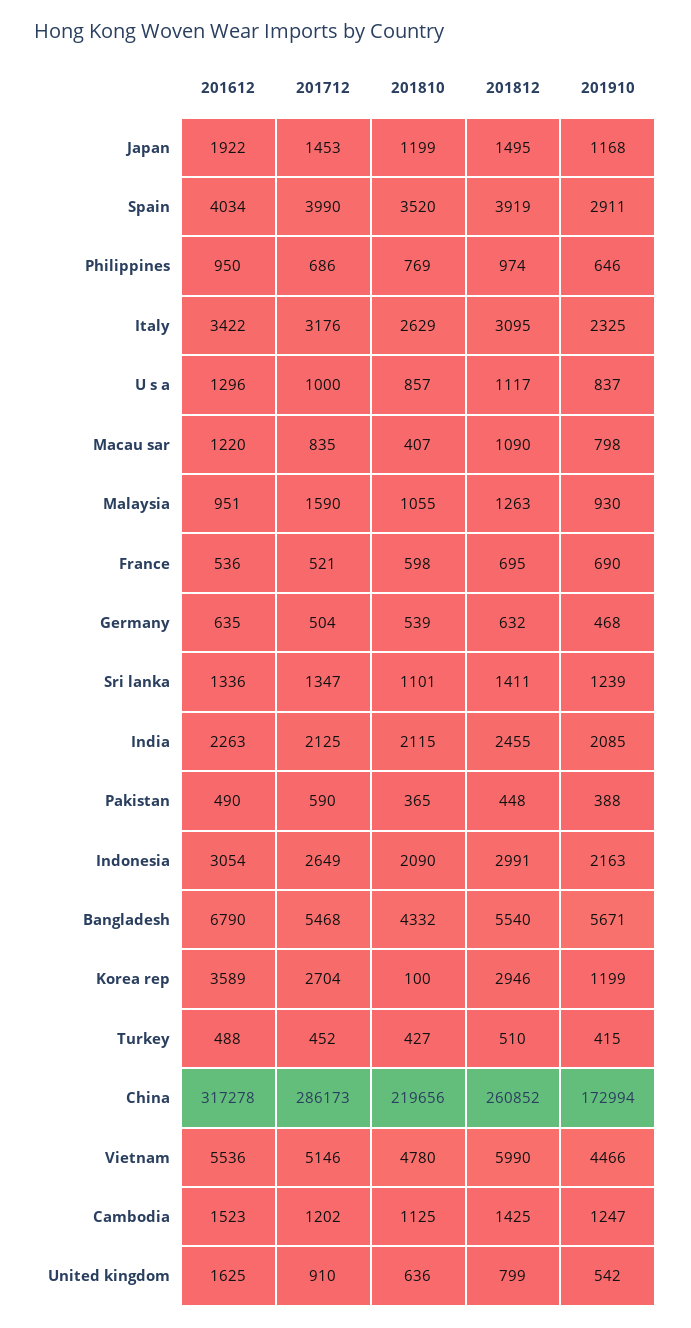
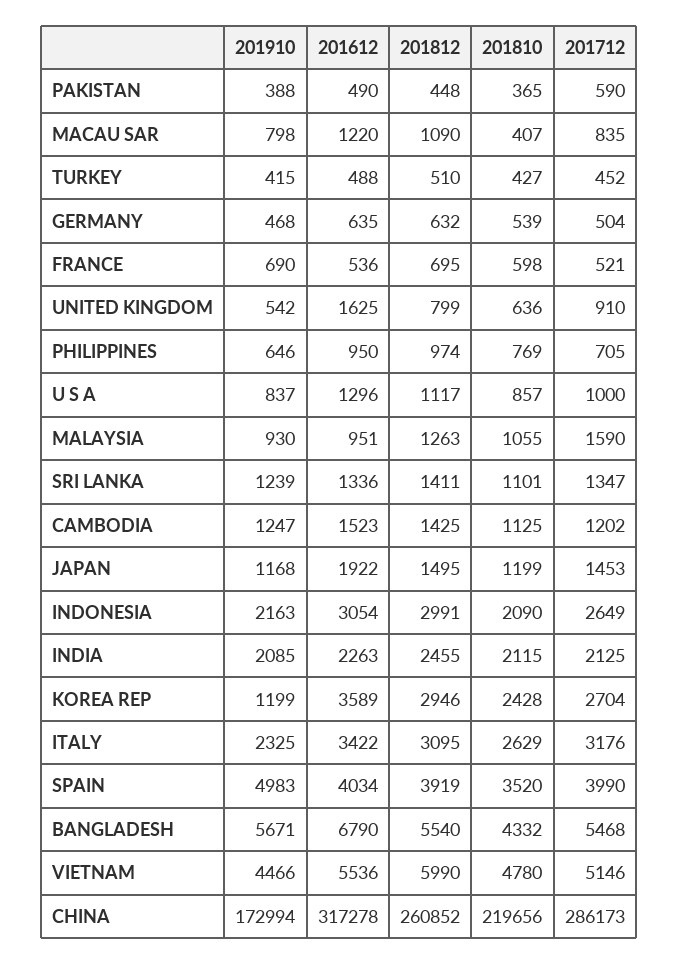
201910, Spain: 2911 -> 4983
201712, Philippines: 686 -> 705
201810, Korea rep: 100 -> 2428

